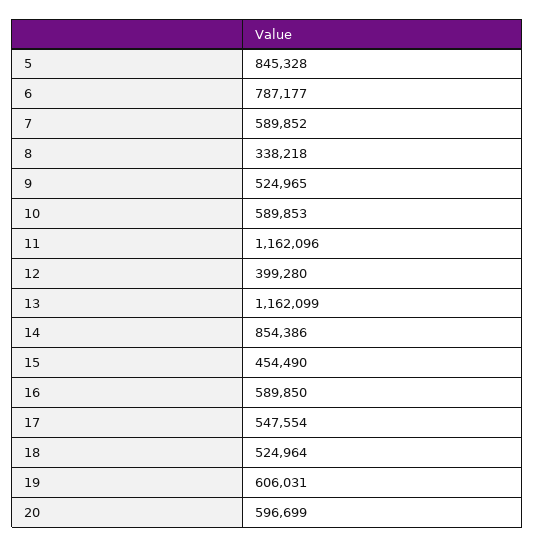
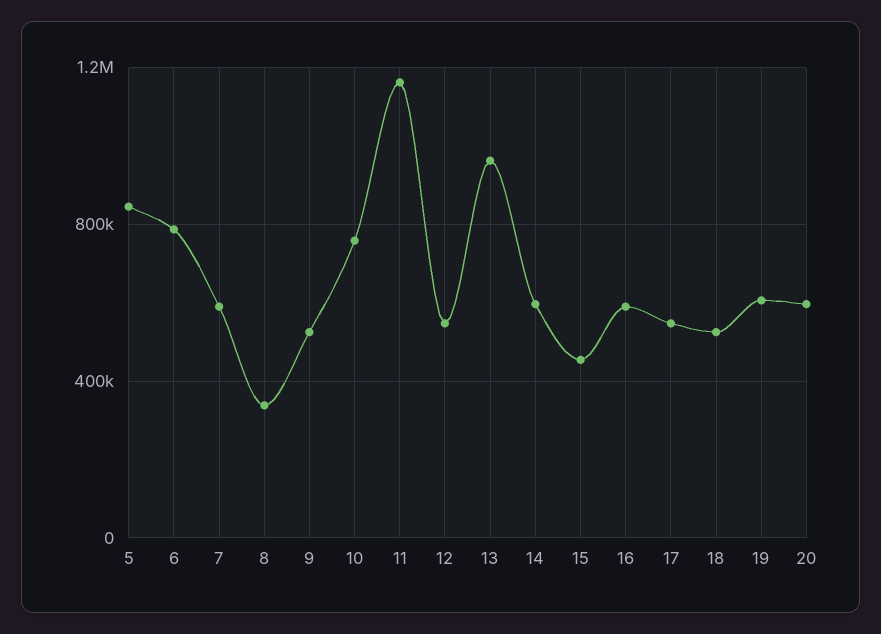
10: 589853 -> 750000
12: 399280 -> 550000
13: 1162099 -> 950000
14: 854386 -> 600000

